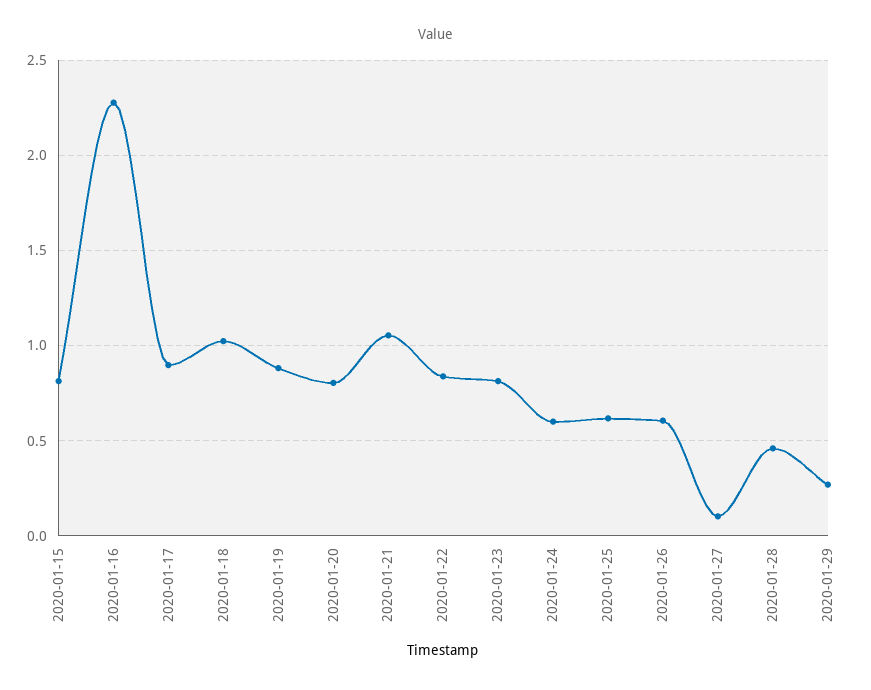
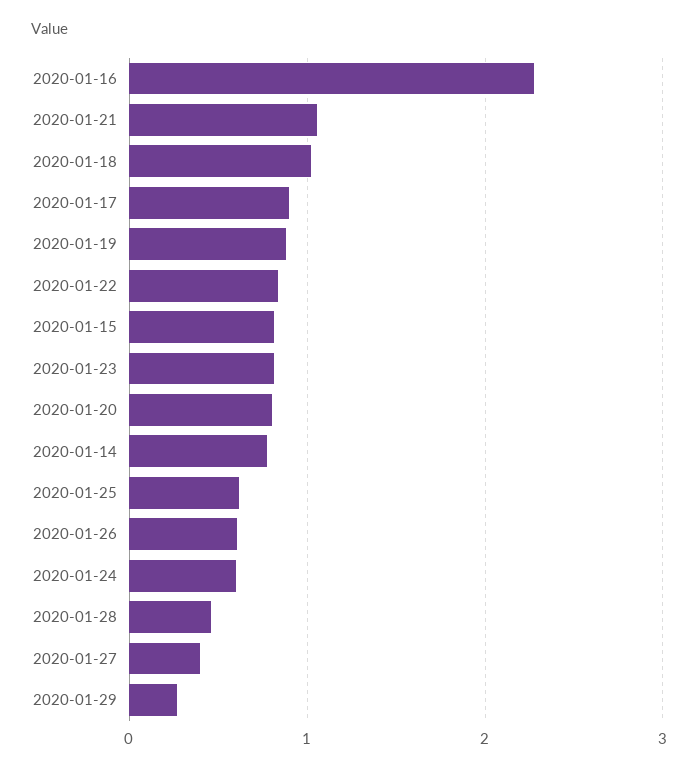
2020-01-27: 0.1 -> 0.4
2020-01-14: none -> 0.8

